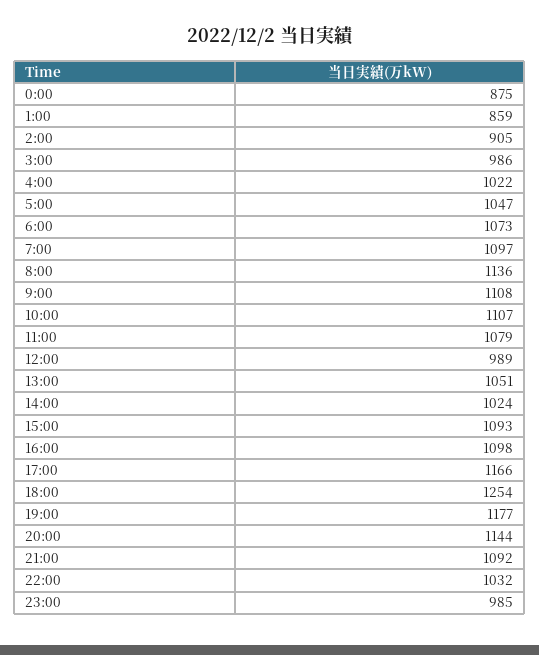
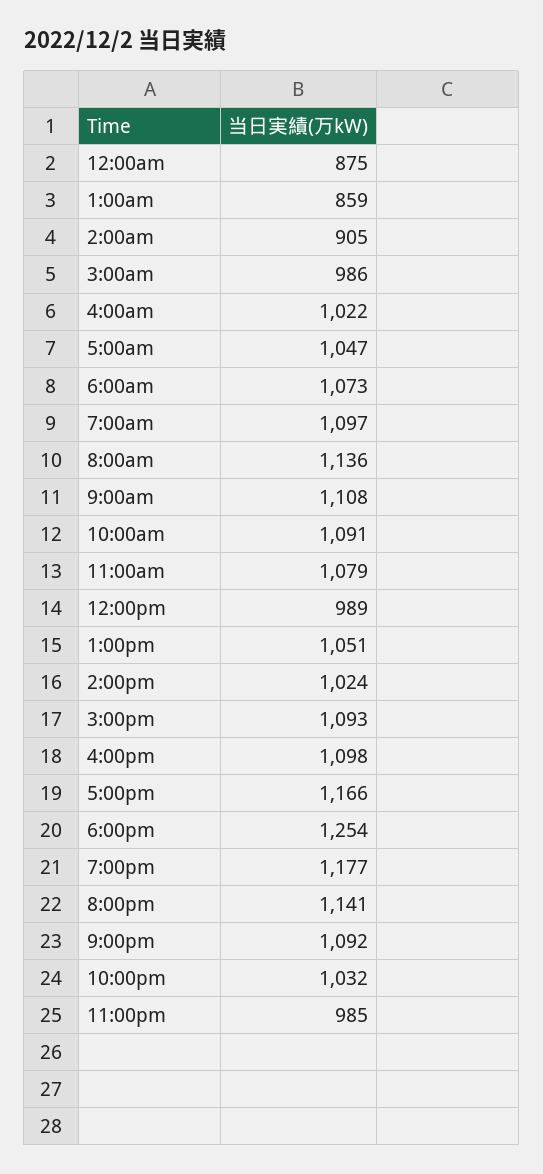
10:00: 1107 -> 1091
20:00: 1144 -> 1141

